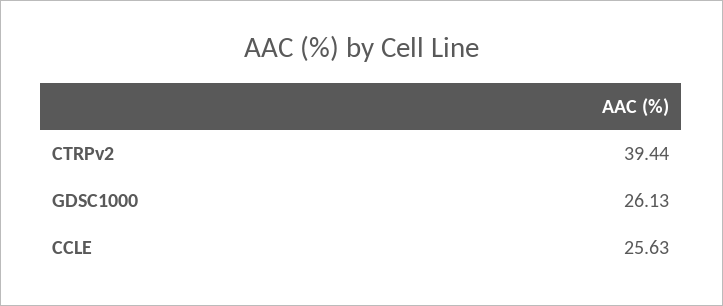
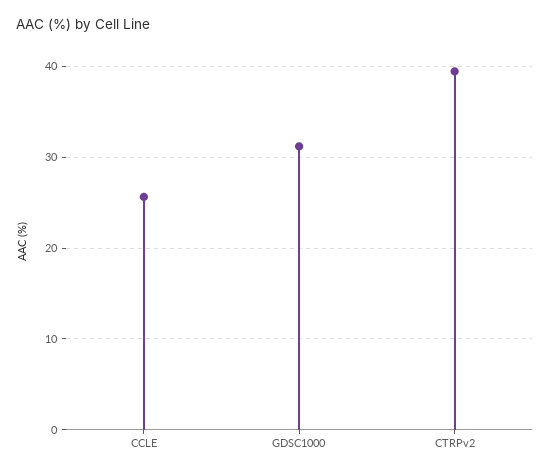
GDSC1000: 26.13 -> 31

